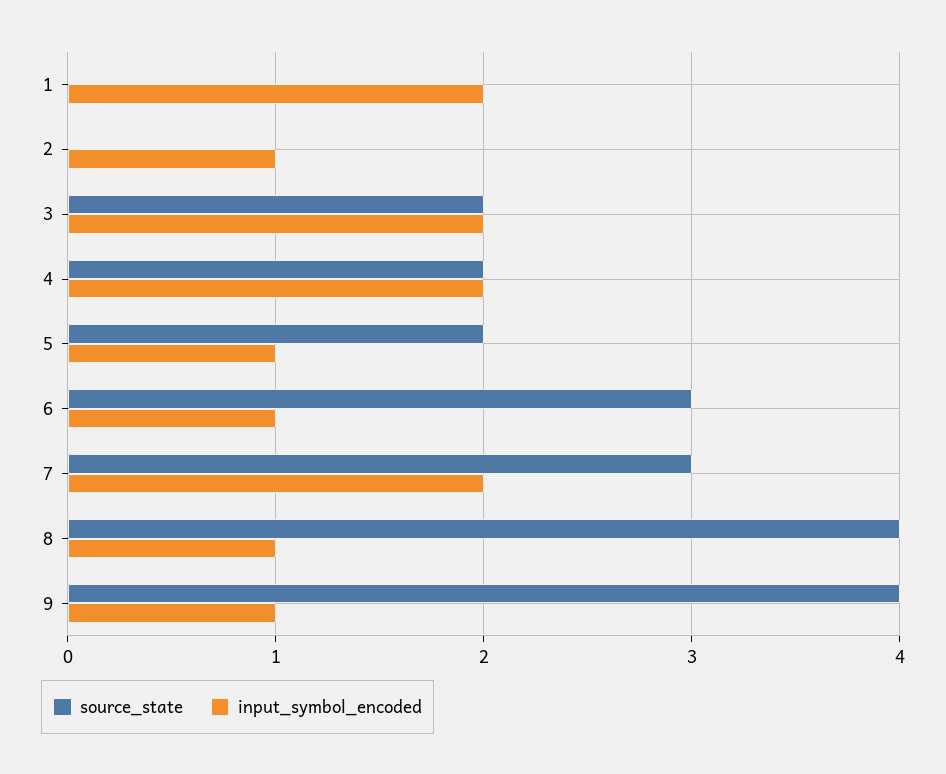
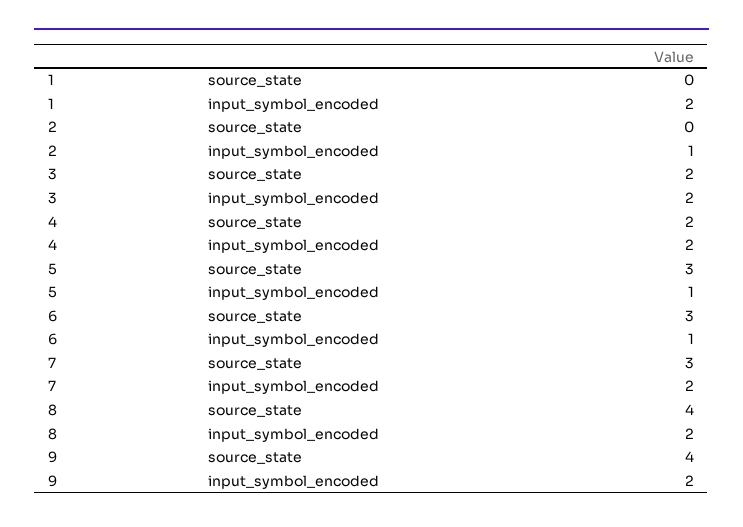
source_state, 5: 2 -> 3
input_symbol_encoded, 8: 1 -> 2
input_symbol_encoded, 9: 1 -> 2

